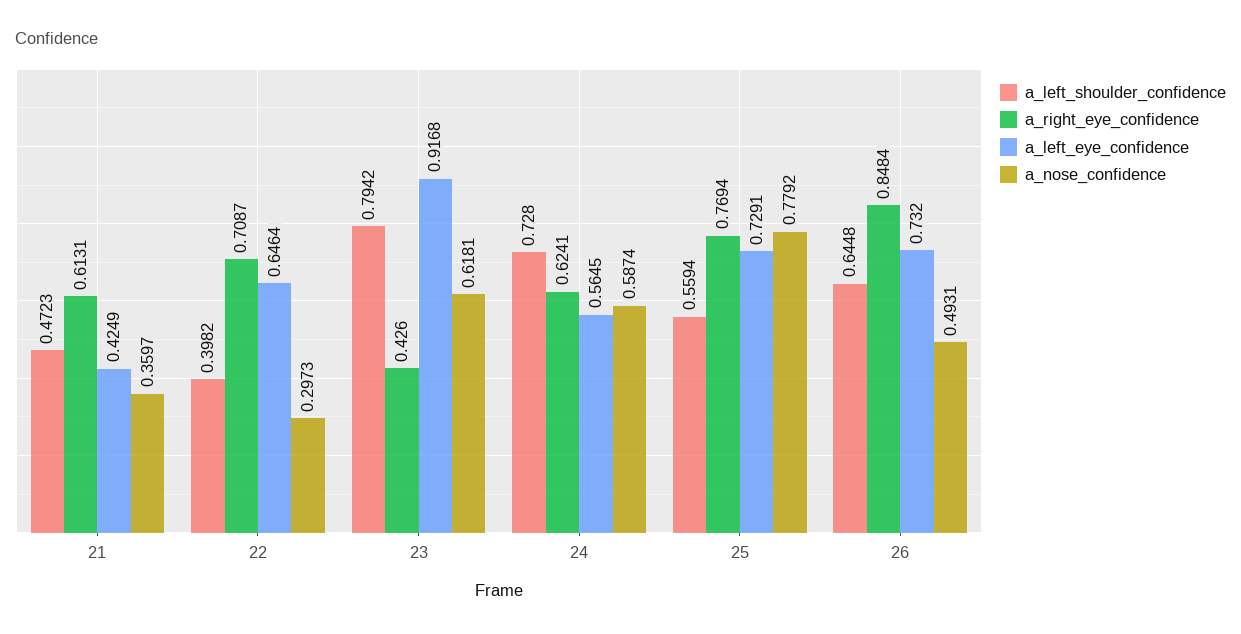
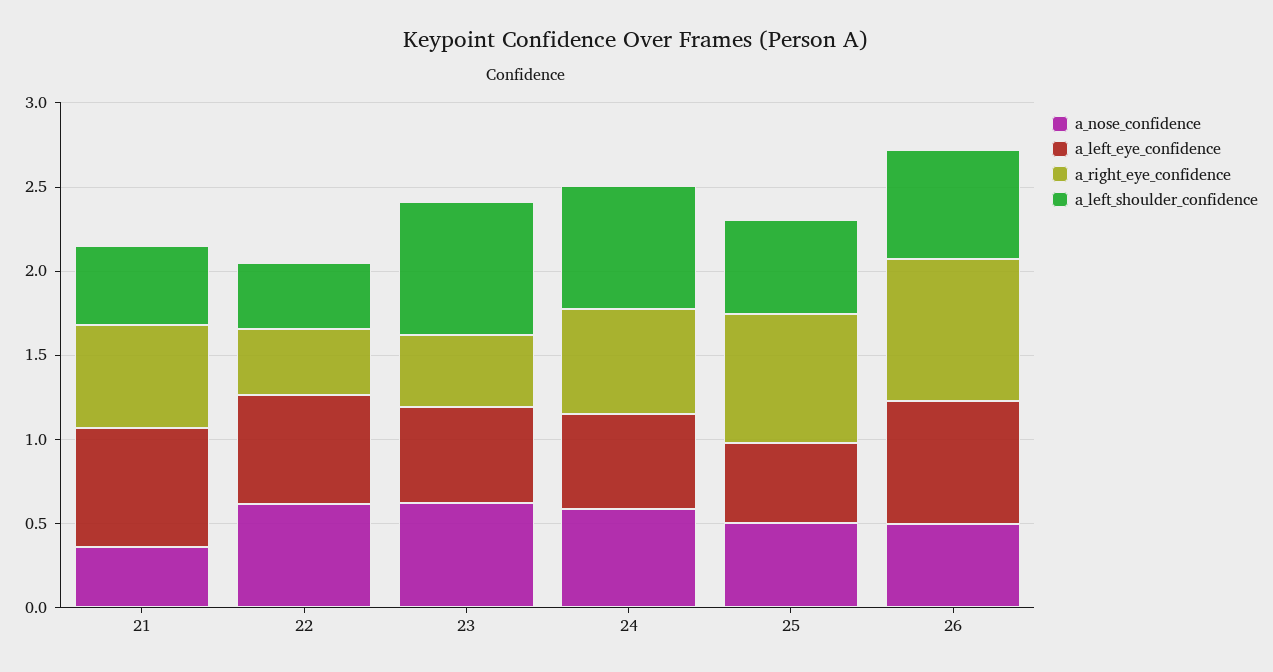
a_left_eye_confidence, 21: 0.4249 -> 0.7
a_right_eye_confidence, 22: 0.7087 -> 0.4
a_nose_confidence, 22: 0.2973 -> 0.6
a_left_eye_confidence, 23: 0.9168 -> 0.6
a_left_eye_confidence, 25: 0.7291 -> 0.5
a_nose_confidence, 25: 0.7792 -> 0.5

